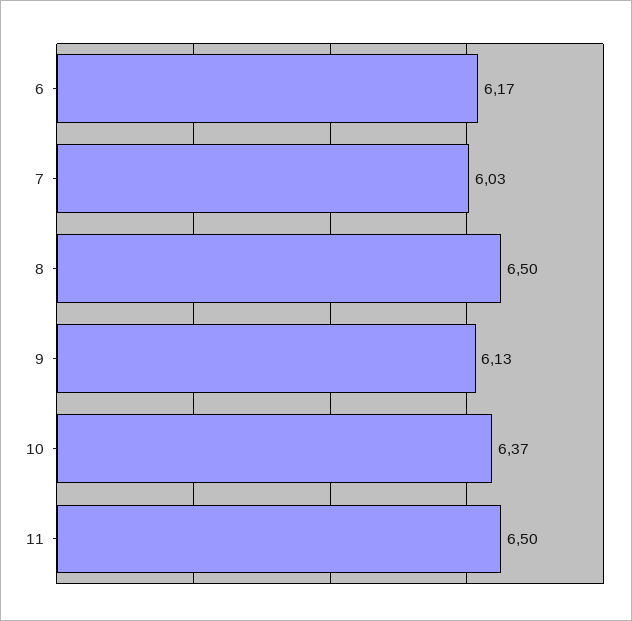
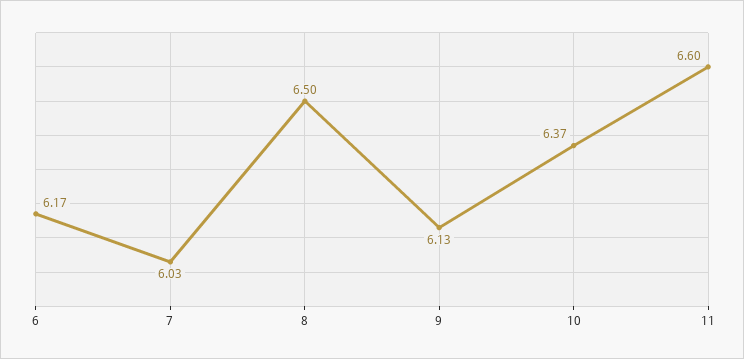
11: 6.5 -> 6.6

